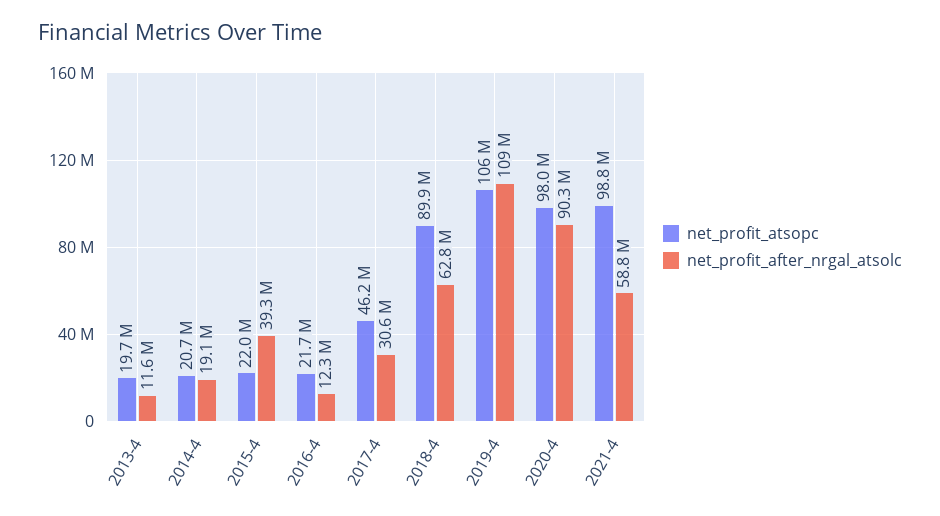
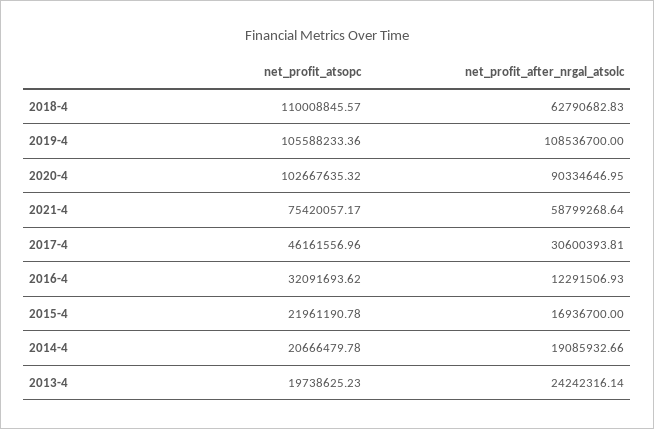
net_profit_after_nrgal_atsolc, 2013-4: 11600000 -> 24242316.14
net_profit_after_nrgal_atsolc, 2015-4: 39300000 -> 16936700
net_profit_atsopc, 2016-4: 21700000 -> 32091693.62
net_profit_atsopc, 2018-4: 89900000 -> 110008845.57
net_profit_atsopc, 2020-4: 98000000 -> 102667635.32
net_profit_atsopc, 2021-4: 98800000 -> 75420057.17

